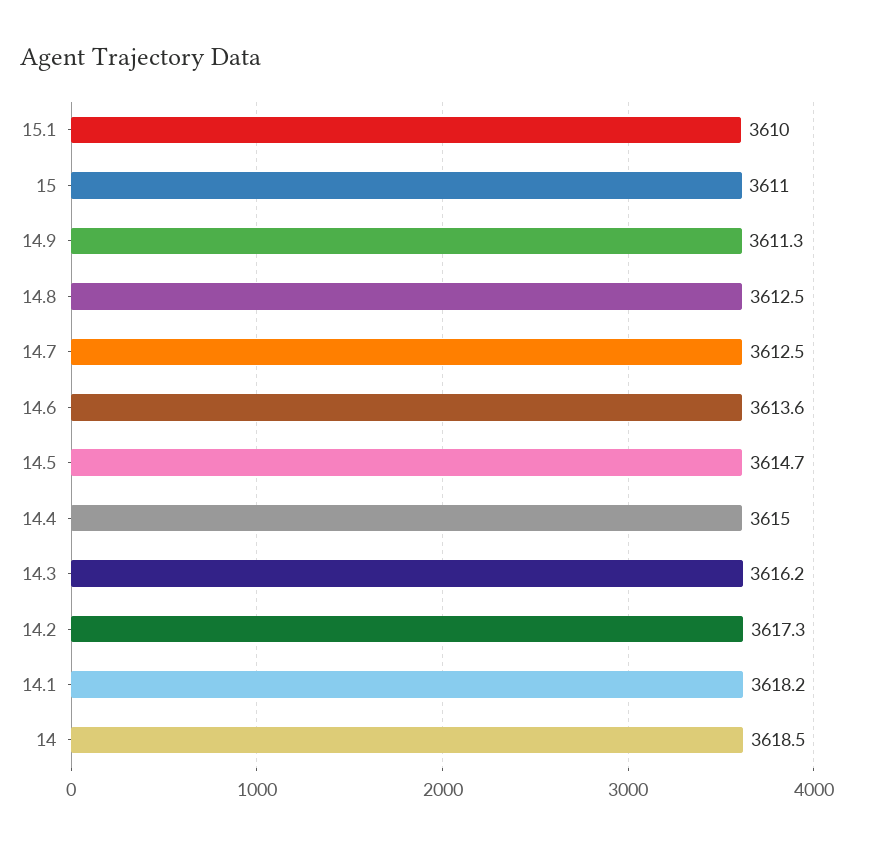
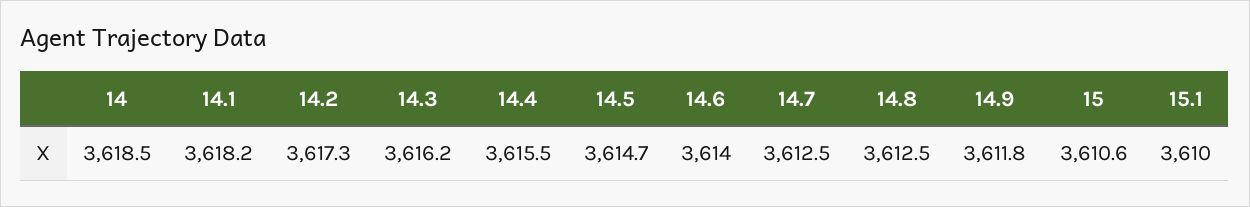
15: 3611 -> 3610.6
14.9: 3611.3 -> 3611.8
14.6: 3613.6 -> 3614
14.4: 3615 -> 3615.5

